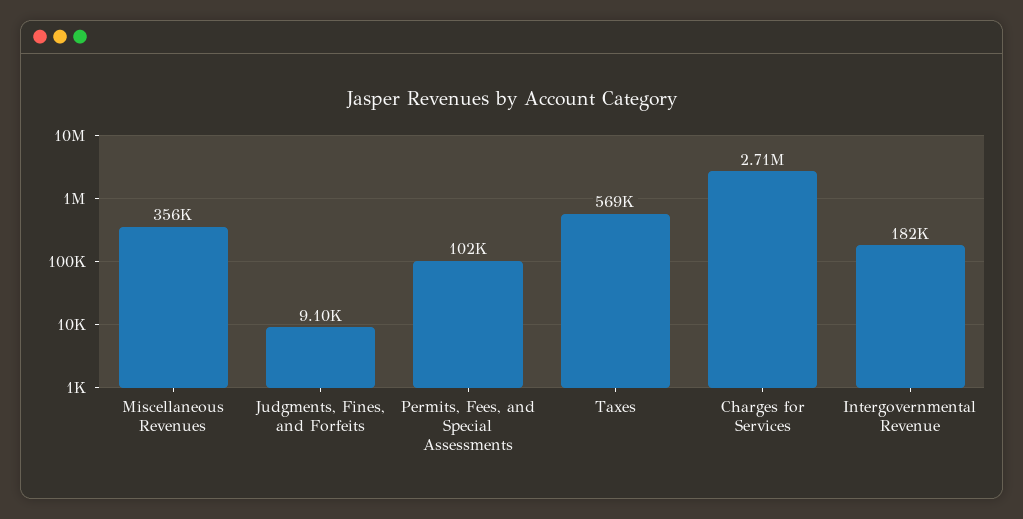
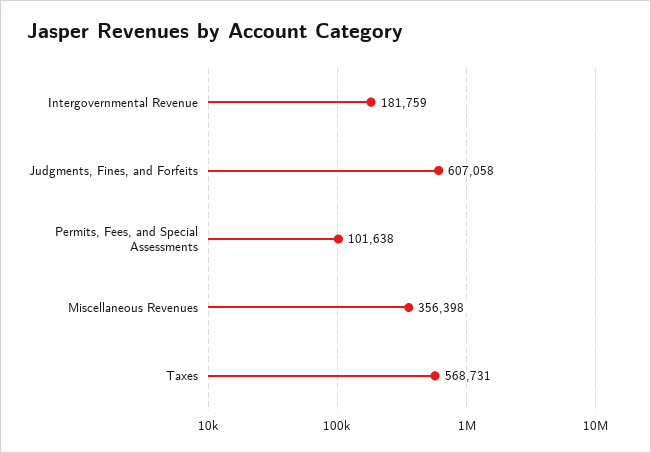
Judgments, Fines, and Forfeits: 9100 -> 607058
Charges for Services: 2710000 -> none

